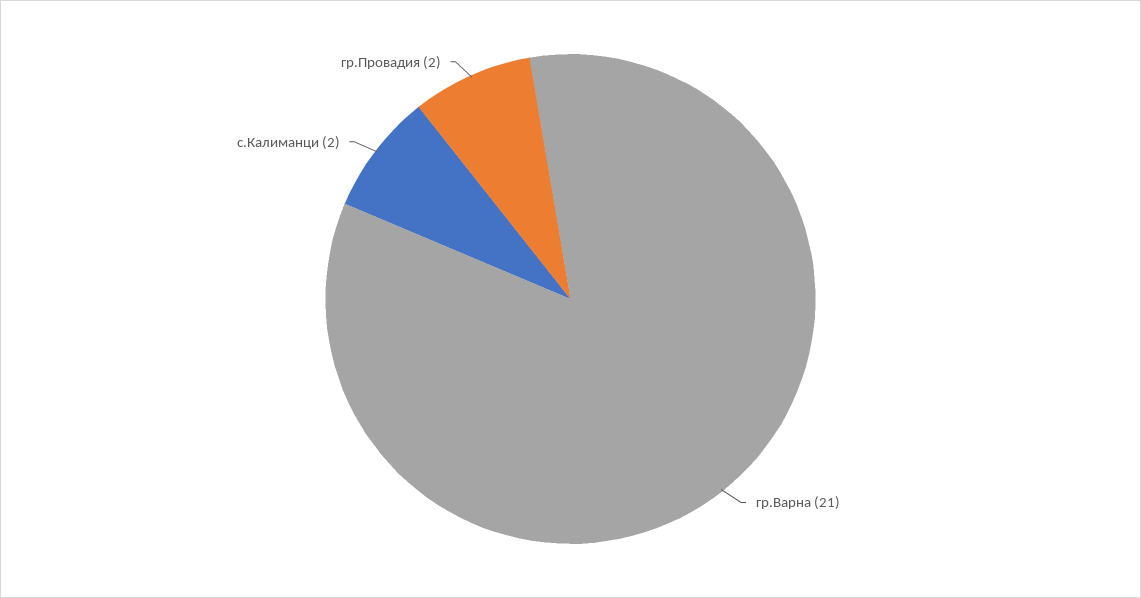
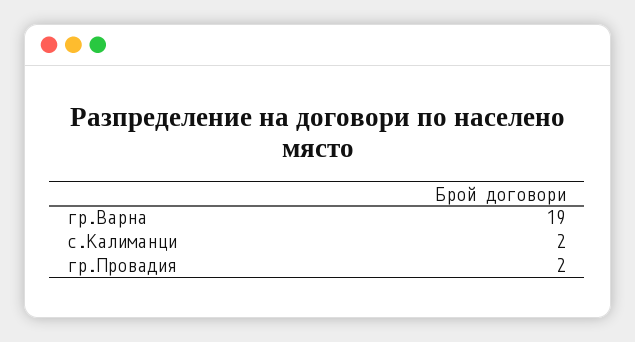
гр.Варна: 21 -> 19

